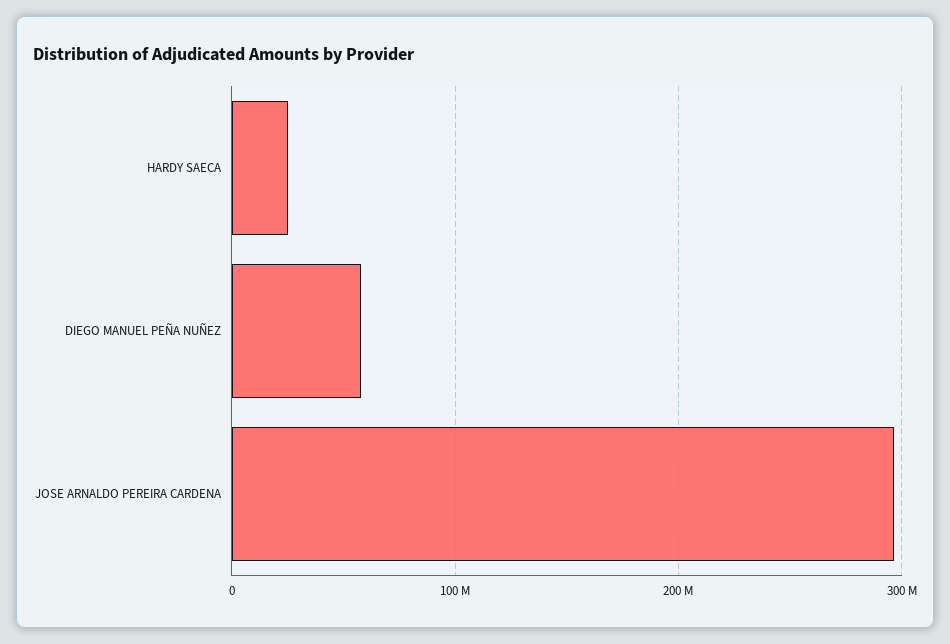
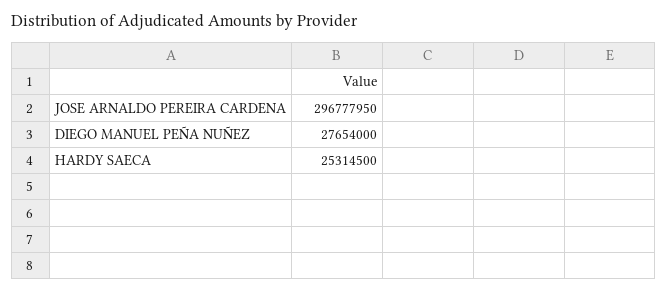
DIEGO MANUEL PEÑA NUÑEZ: 60000000 -> 27654000

